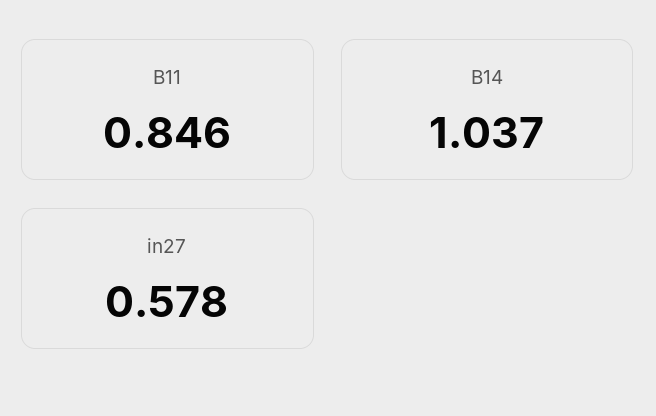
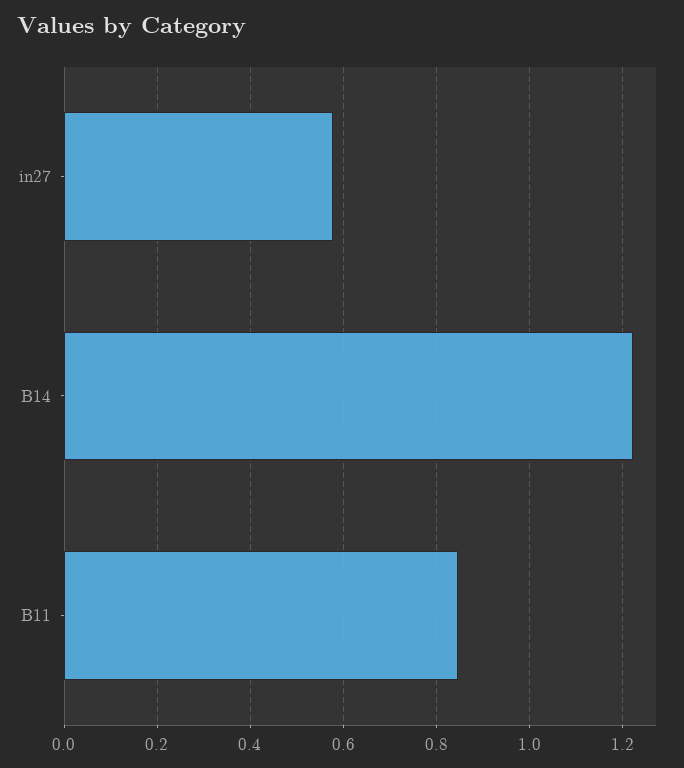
B14: 1.037 -> 1.22

